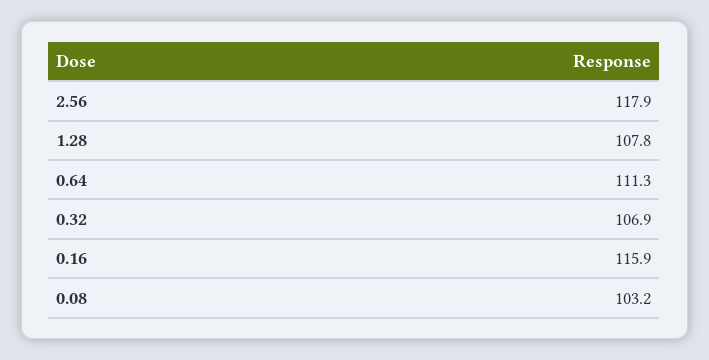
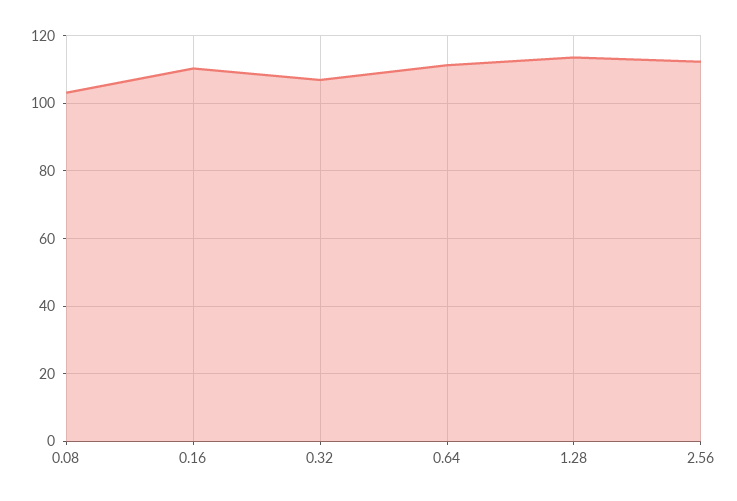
2.56: 117.9 -> 112
1.28: 107.8 -> 114
0.16: 115.9 -> 110

